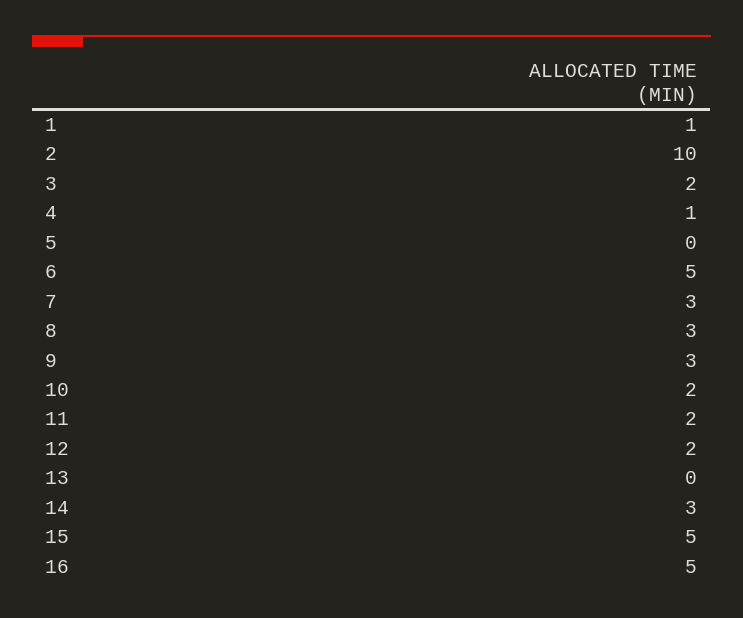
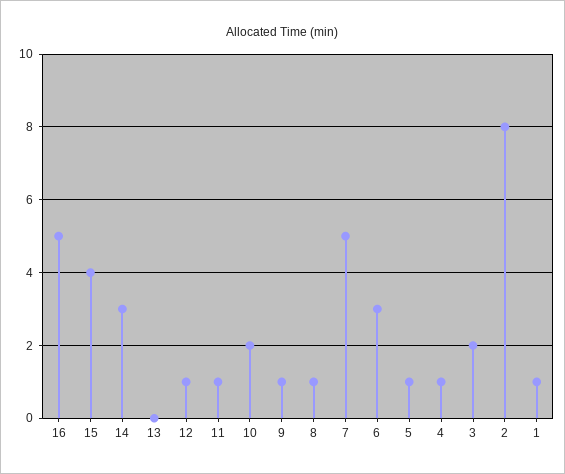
2: 10 -> 8
5: 0 -> 1
6: 5 -> 3
7: 3 -> 5
8: 3 -> 1
9: 3 -> 1
11: 2 -> 1
12: 2 -> 1
15: 5 -> 4

